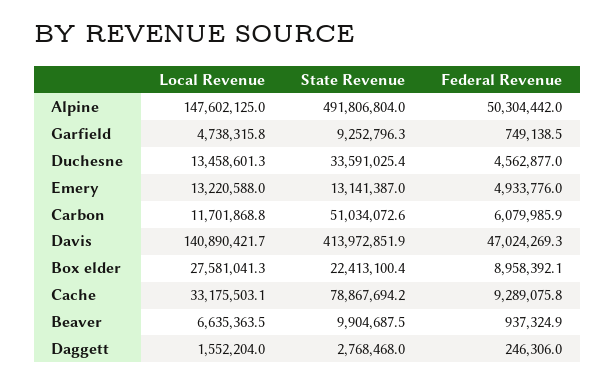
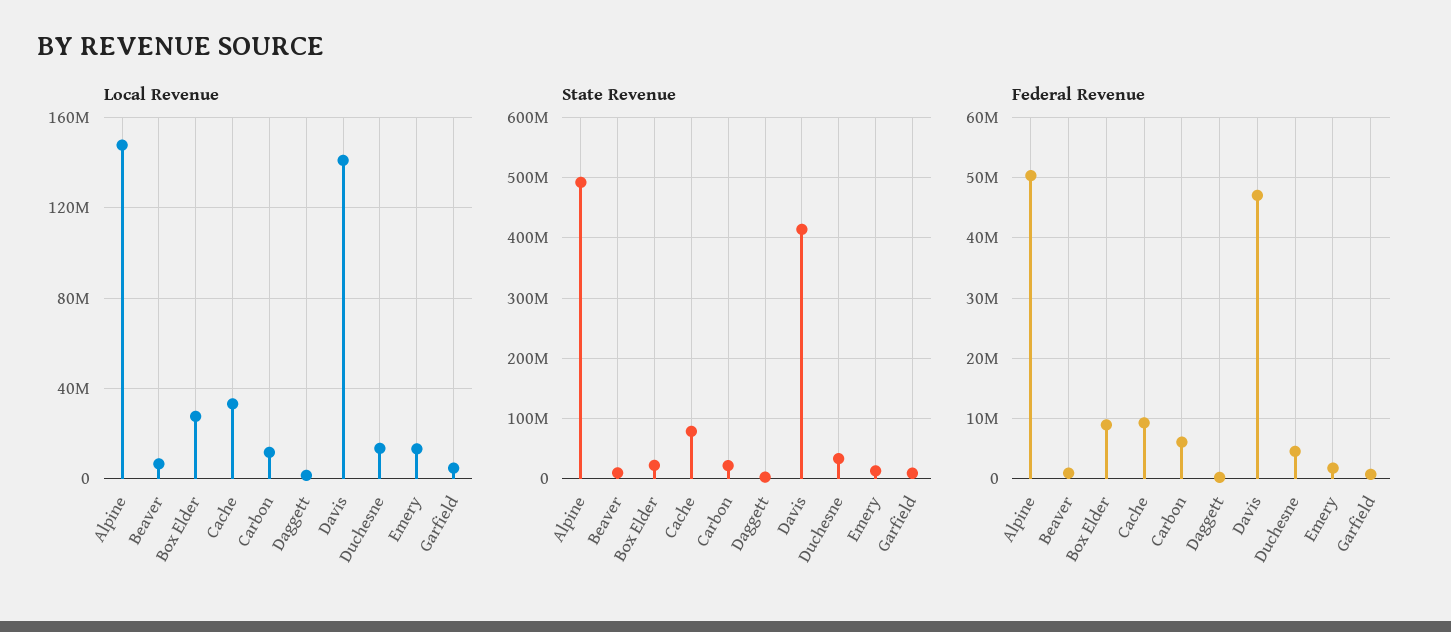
Federal Revenue, Emery: 4933776 -> 2000000
State Revenue, Carbon: 51034072.6 -> 20000000

